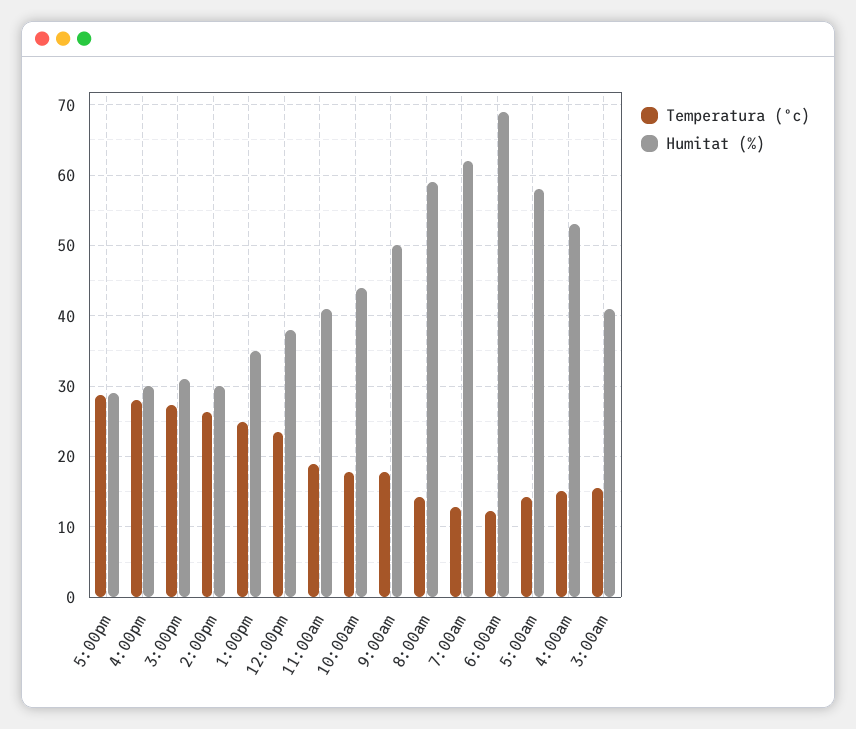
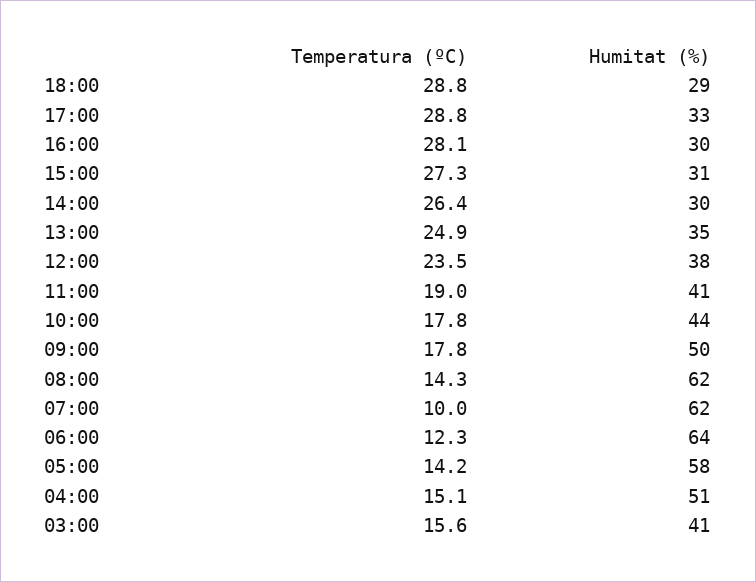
Humitat (%), 5:00pm: 29 -> 33
Humitat (%), 8:00am: 59 -> 62
Temperatura (ºc), 7:00am: 13 -> 10
Humitat (%), 6:00am: 69 -> 64
Humitat (%), 4:00am: 53 -> 51
Temperatura (ºc), 18:00: none -> 28.8
Humitat (%), 18:00: none -> 29

